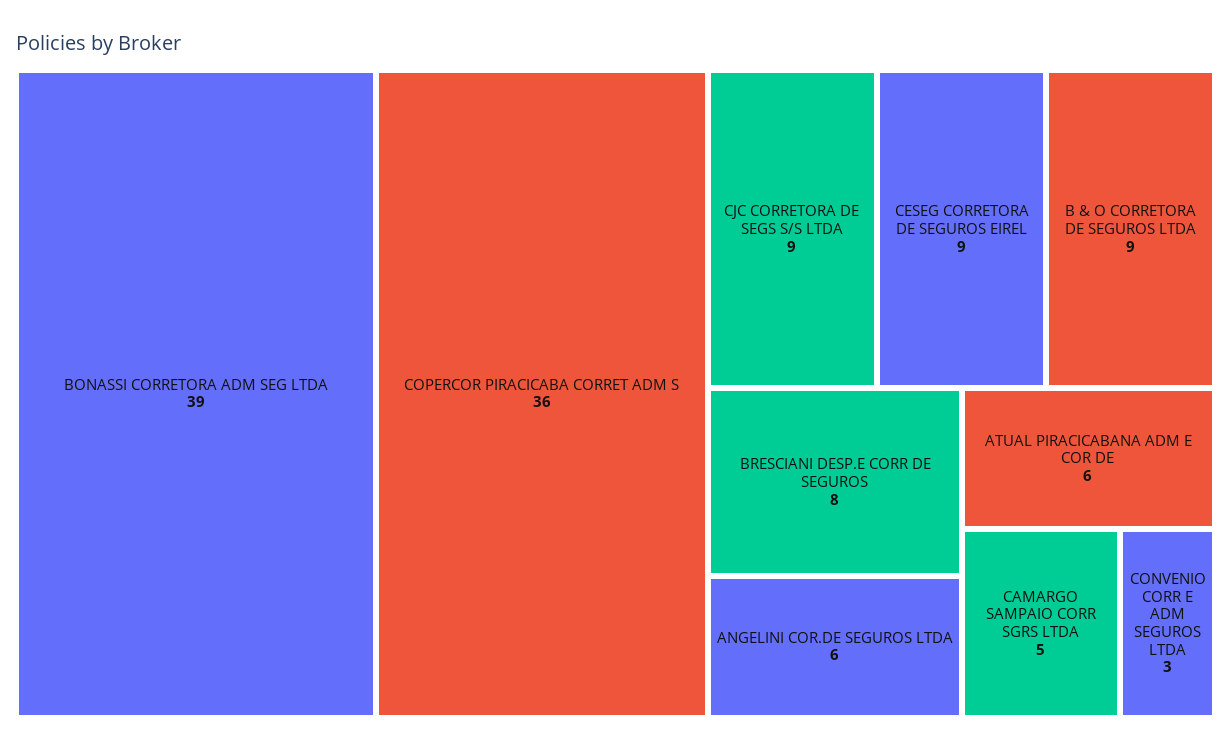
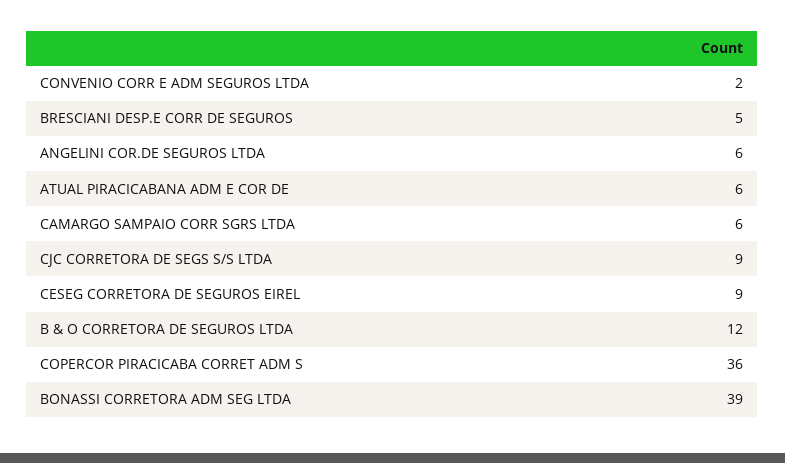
B & O CORRETORA DE SEGUROS LTDA: 9 -> 12
BRESCIANI DESP.E CORR DE SEGUROS: 8 -> 5
CAMARGO SAMPAIO CORR SGRS LTDA: 5 -> 6
CONVENIO CORR E ADM SEGUROS LTDA: 3 -> 2

